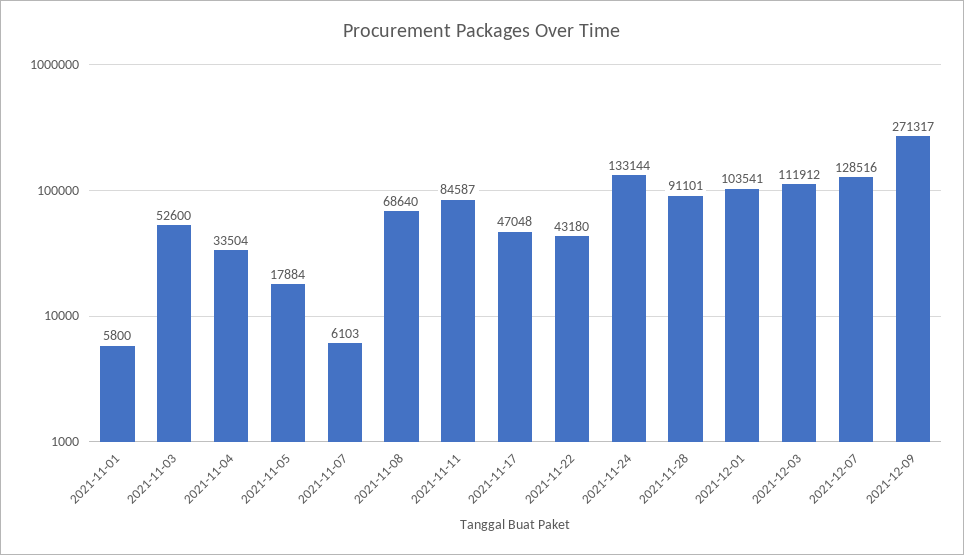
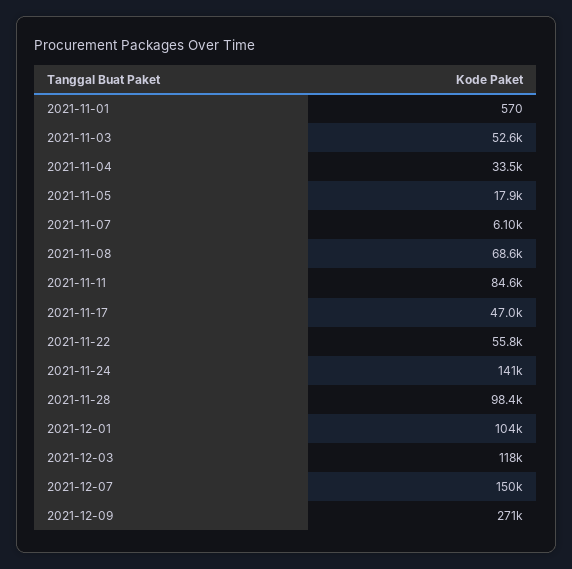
2021-11-01: 5800 -> 570
2021-11-22: 43180 -> 55800
2021-11-24: 133144 -> 141000
2021-11-28: 91101 -> 98400
2021-12-03: 111912 -> 118000
2021-12-07: 128516 -> 150000

